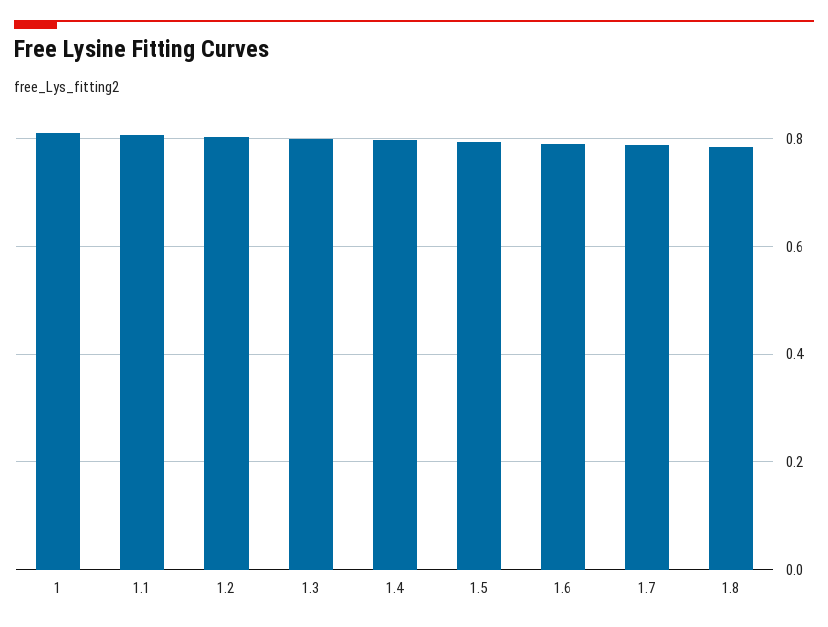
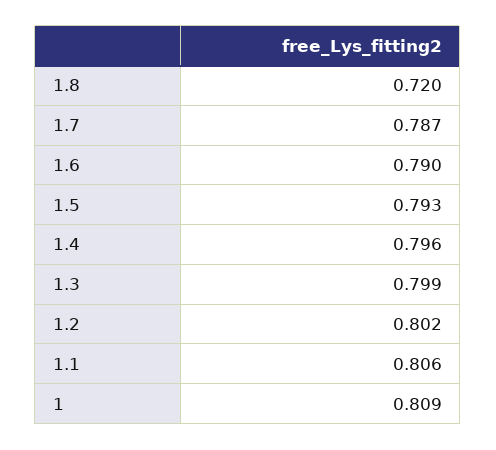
1.8: 0.78 -> 0.72

